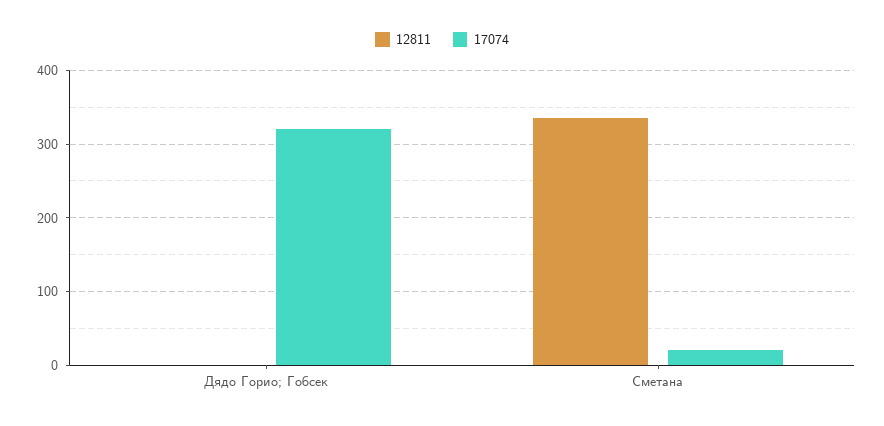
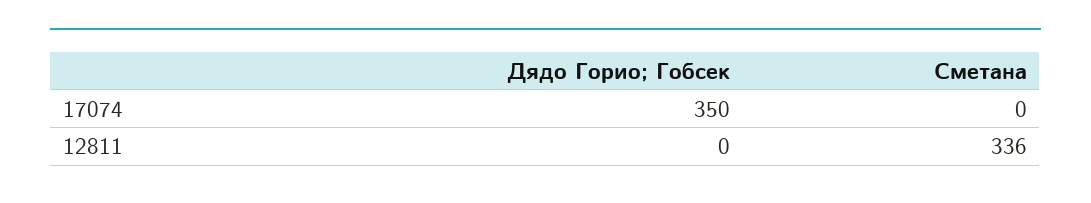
17074, Дядо Горио; Гобсек: 320 -> 350
17074, Сметана: 20 -> 0

